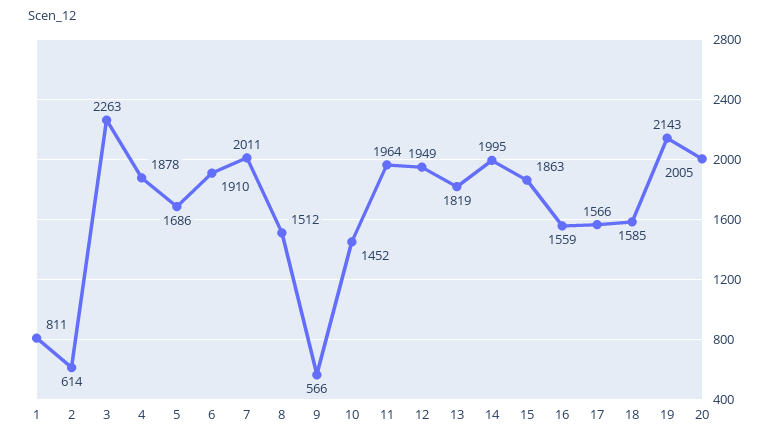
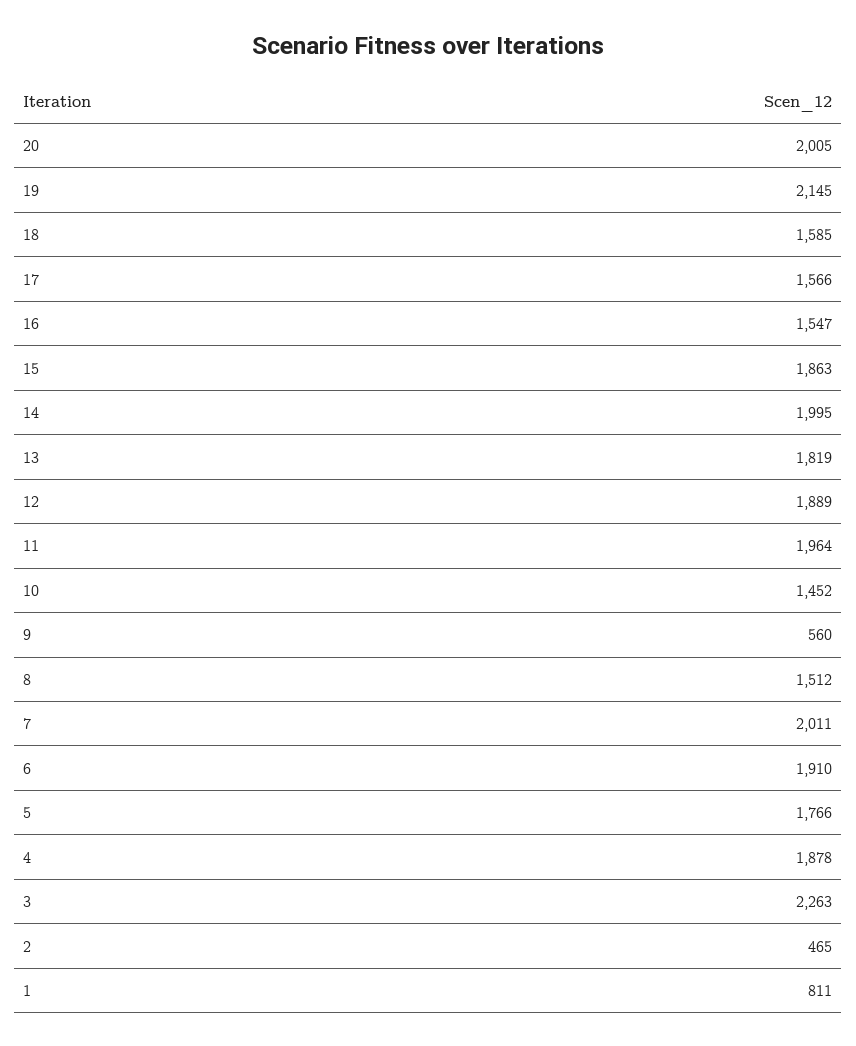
2: 614 -> 465
5: 1686 -> 1766
9: 566 -> 560
12: 1949 -> 1889
16: 1559 -> 1547
19: 2143 -> 2145

